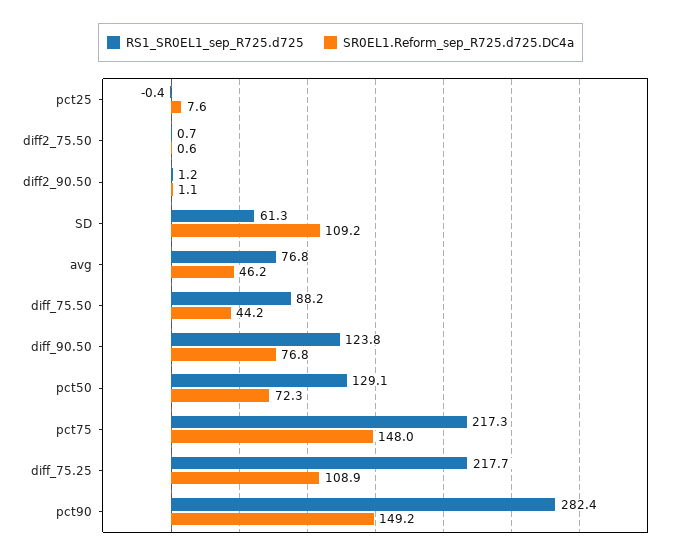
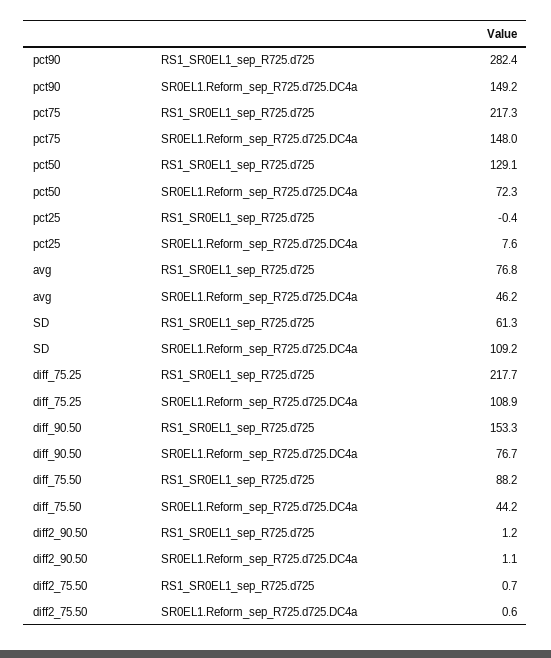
RS1_SR0EL1_sep_R725.d725, diff_90.50: 123.8 -> 153.3
SR0EL1.Reform_sep_R725.d725.DC4a, diff_90.50: 76.8 -> 76.7

